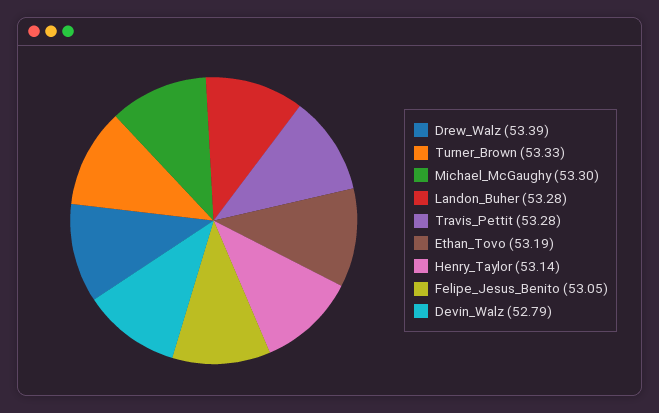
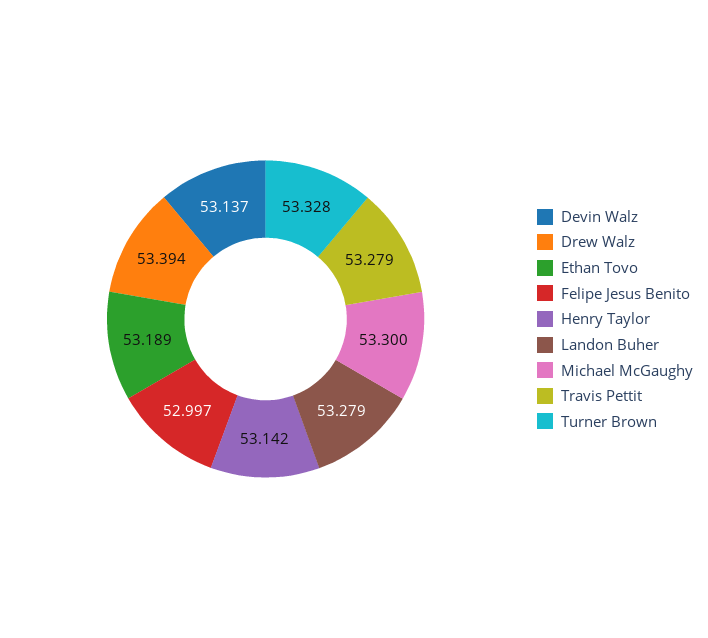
Felipe_Jesus_Benito: 53.05 -> 52.997
Devin_Walz: 52.79 -> 53.137

